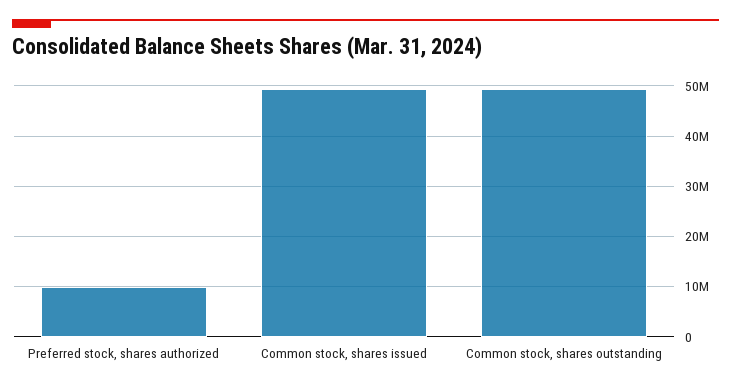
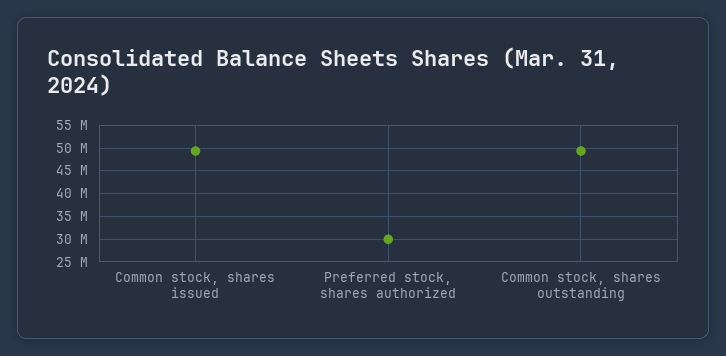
Preferred stock, shares authorized: 10000000 -> 30000000

